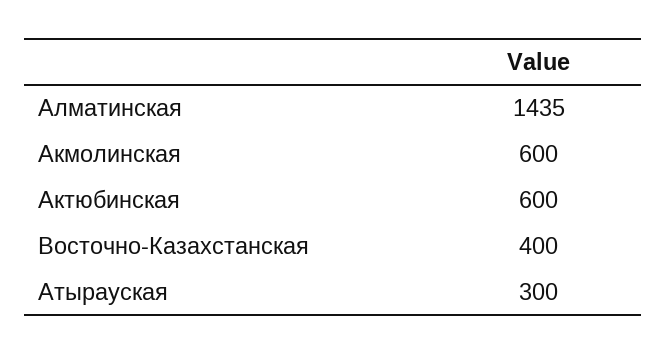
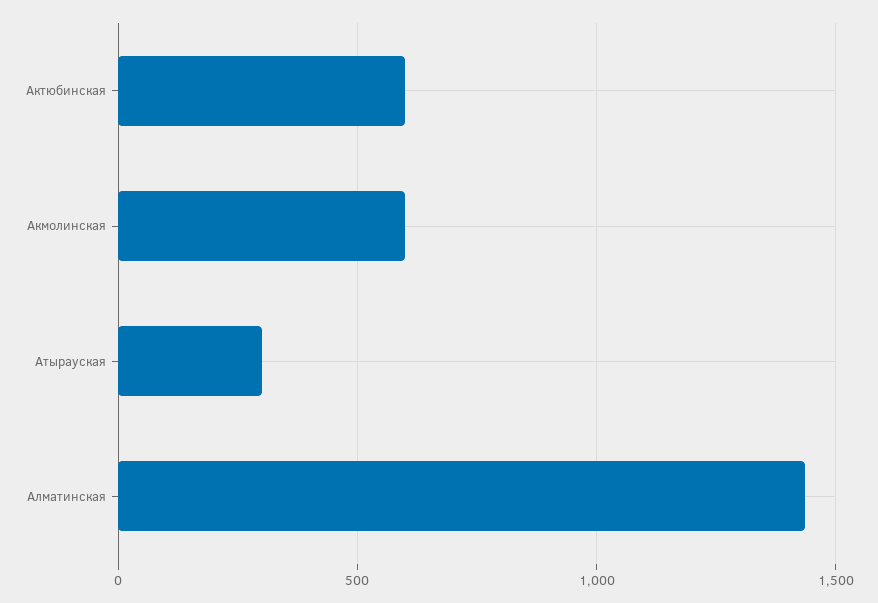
Восточно-Казахстанская: 400 -> none

